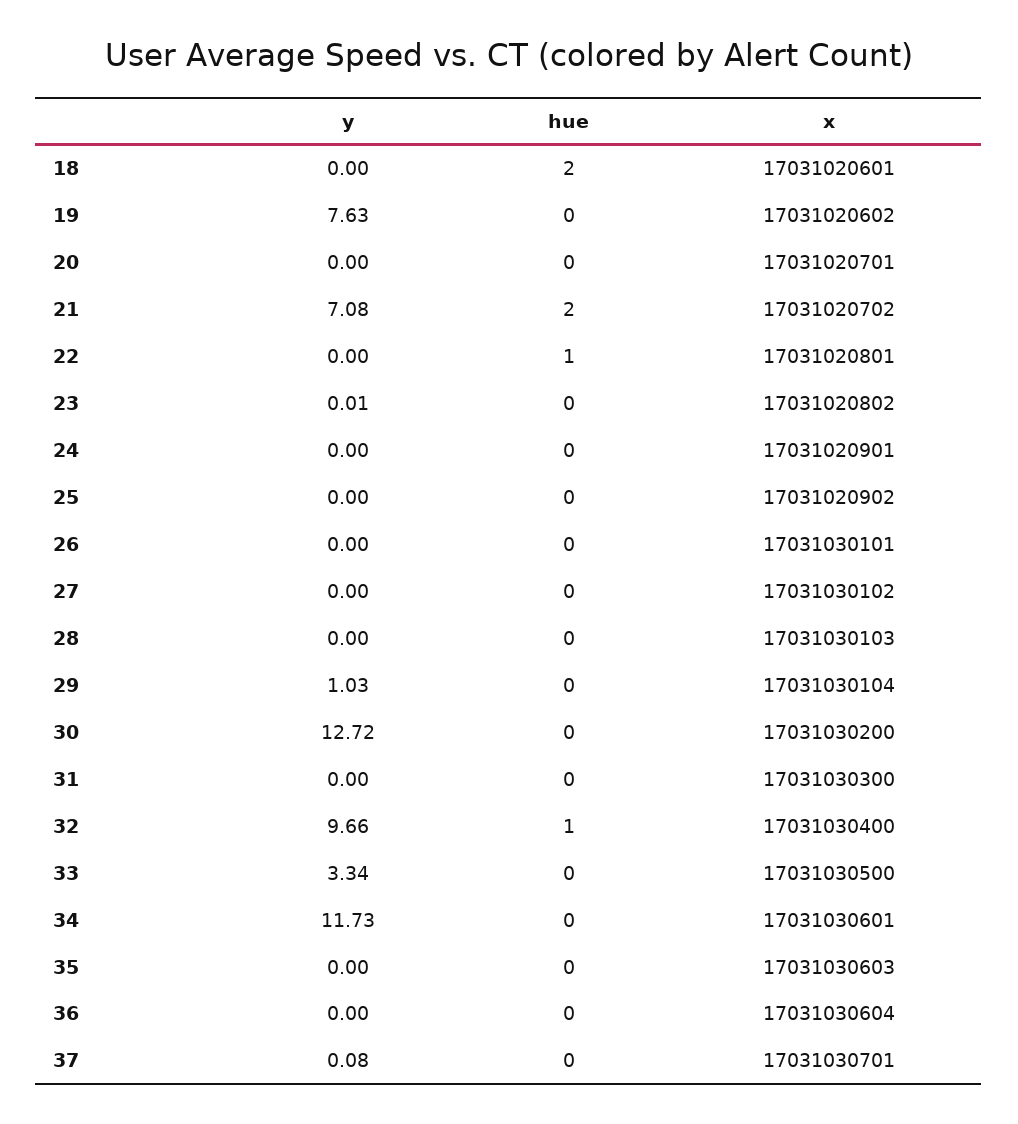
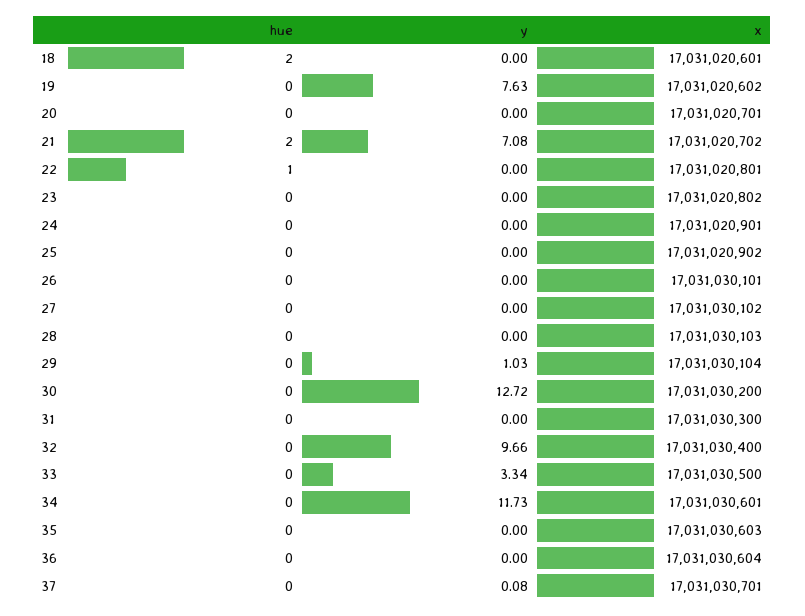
y, 23: 0.01 -> 0
hue, 32: 1 -> 0

